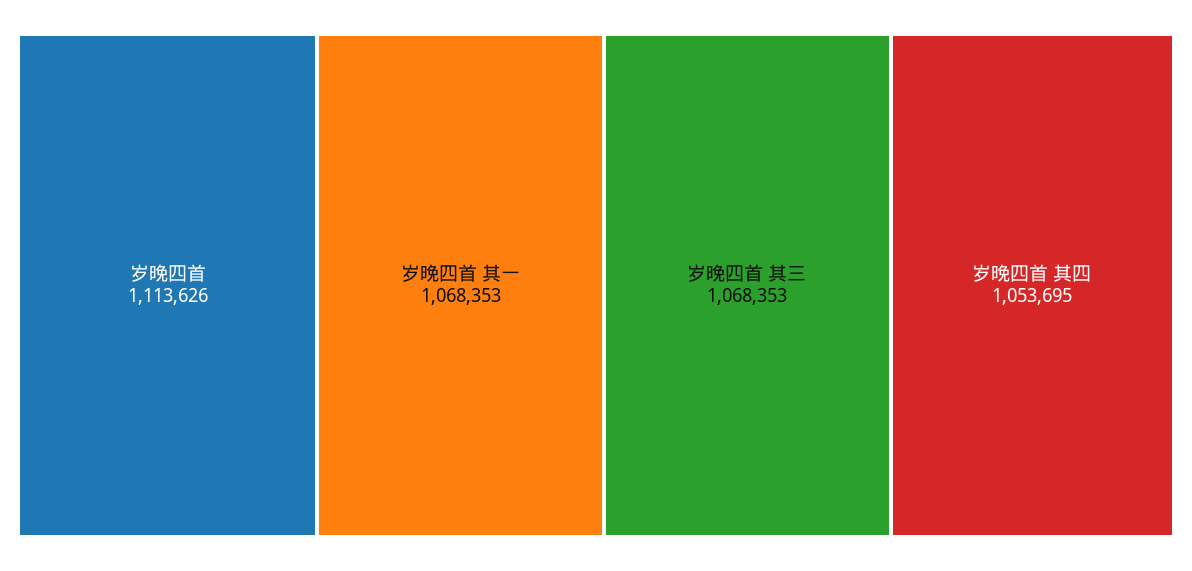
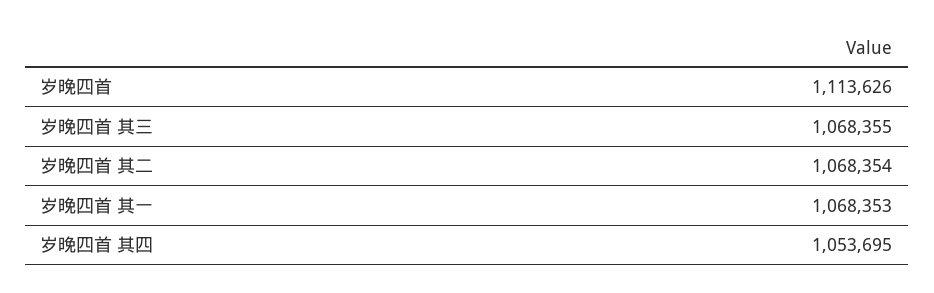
岁晚四首 其三: 1068353 -> 1068355
岁晚四首 其二: none -> 1068354

